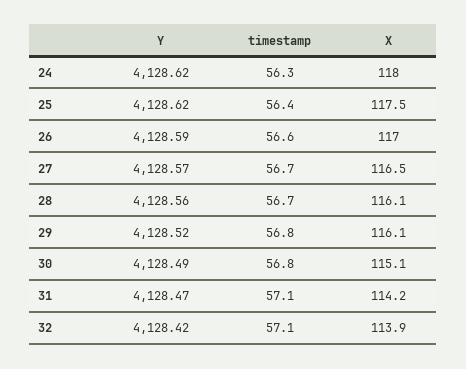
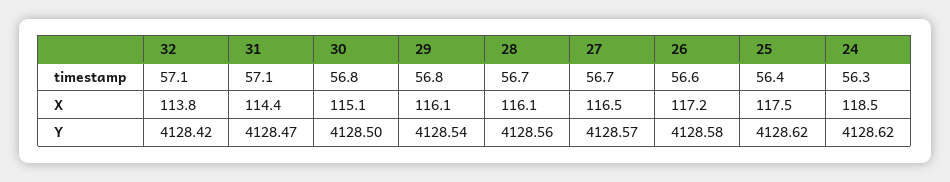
X, 24: 118 -> 118.5
Y, 26: 4128.59 -> 4128.58
X, 26: 117 -> 117.2
Y, 29: 4128.52 -> 4128.54
Y, 30: 4128.49 -> 4128.5
X, 31: 114.2 -> 114.4
X, 32: 113.9 -> 113.8

